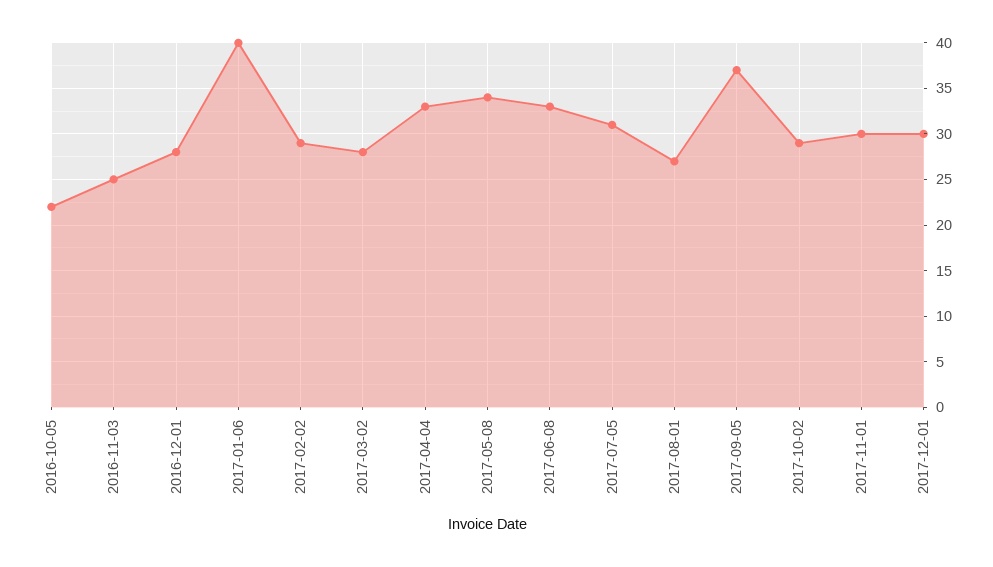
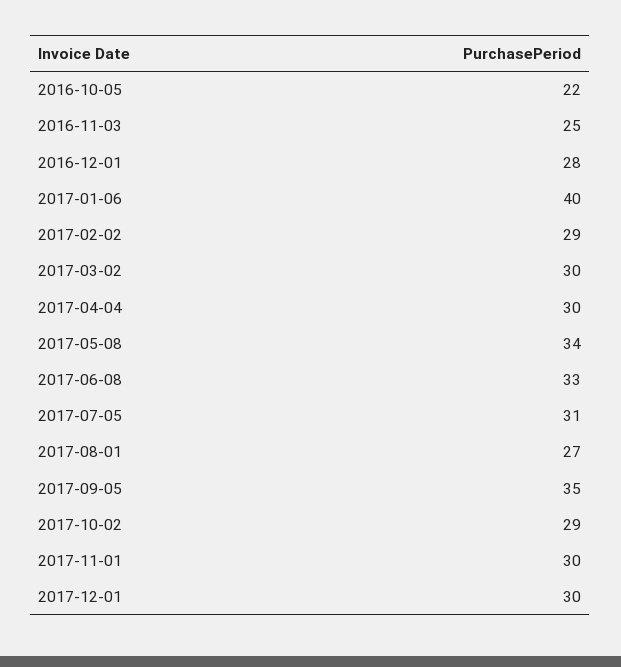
2017-03-02: 28 -> 30
2017-04-04: 33 -> 30
2017-09-05: 37 -> 35

